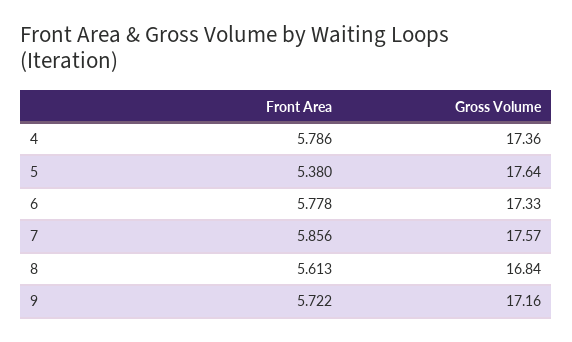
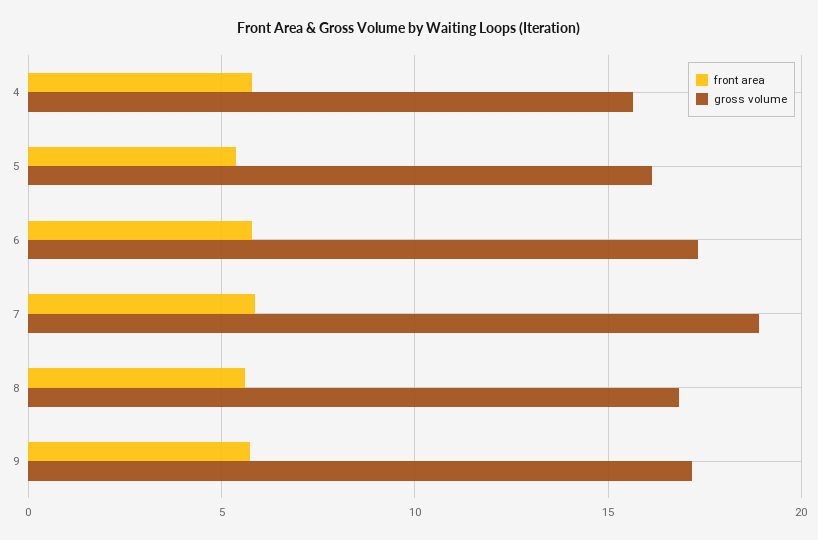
Gross Volume, 4: 17.36 -> 15.5
Gross Volume, 5: 17.64 -> 16
Gross Volume, 7: 17.57 -> 19

